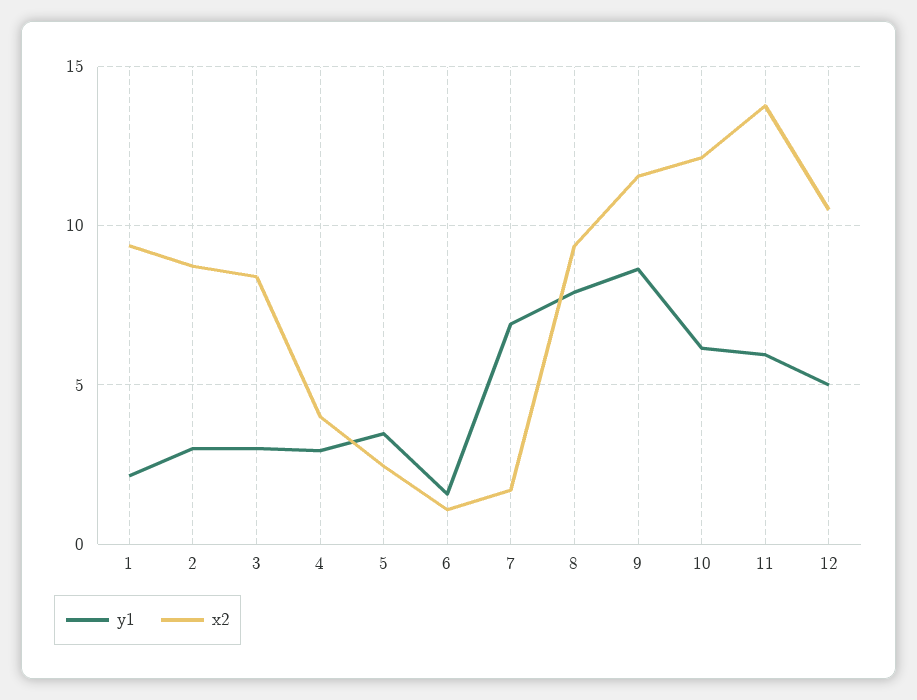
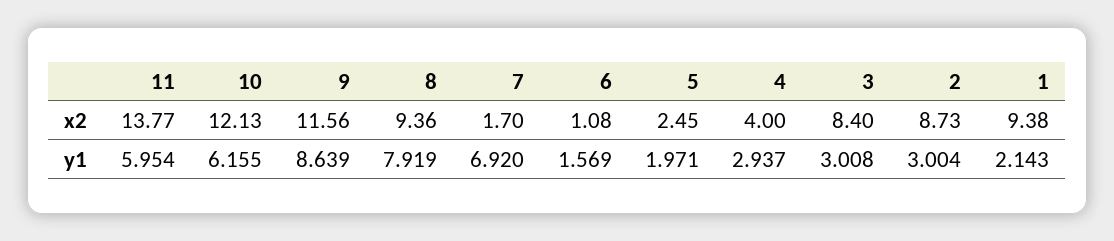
y1, 5: 3.5 -> 1.971
y1, 12: 5 -> none
x2, 12: 10.5 -> none

